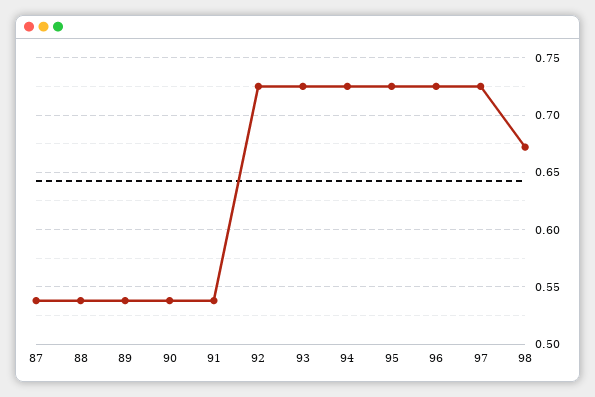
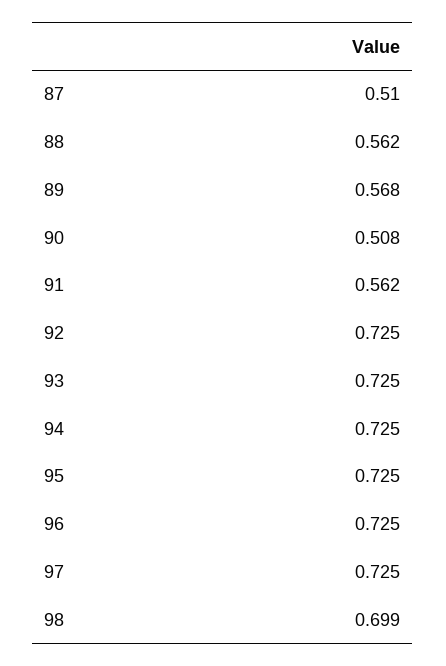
87: 0.54 -> 0.51
88: 0.54 -> 0.562
89: 0.54 -> 0.568
90: 0.54 -> 0.508
91: 0.54 -> 0.562
98: 0.67 -> 0.699

